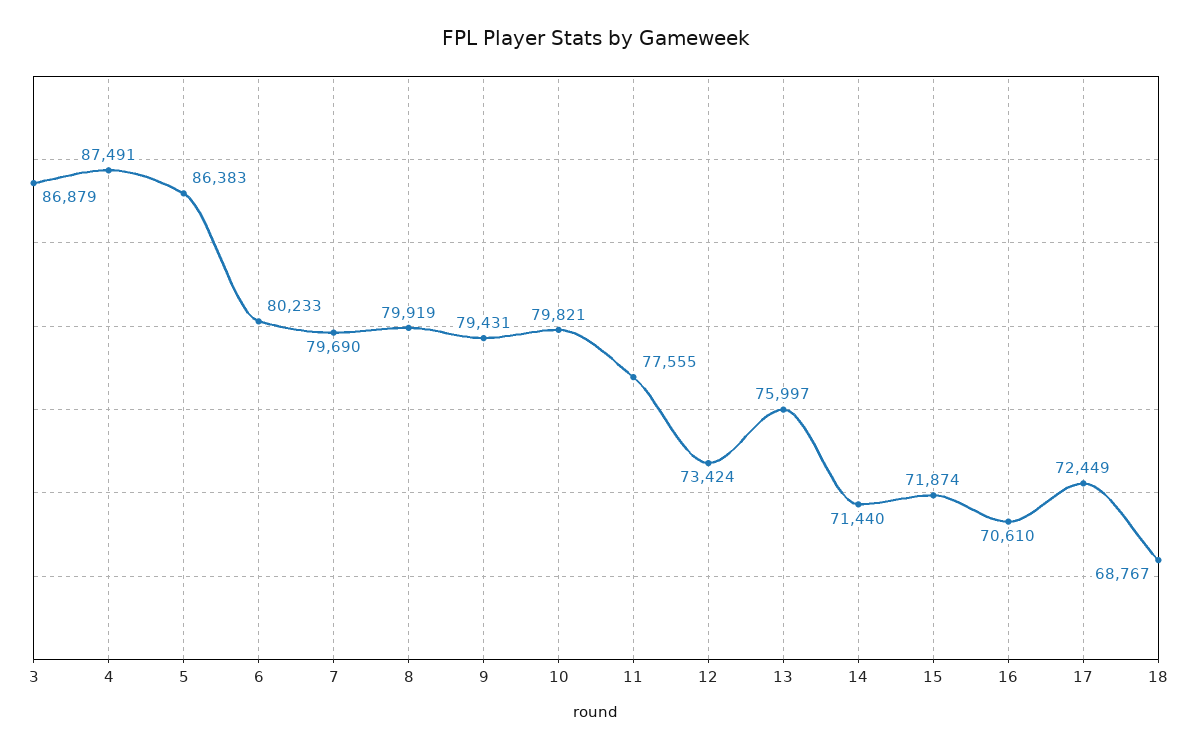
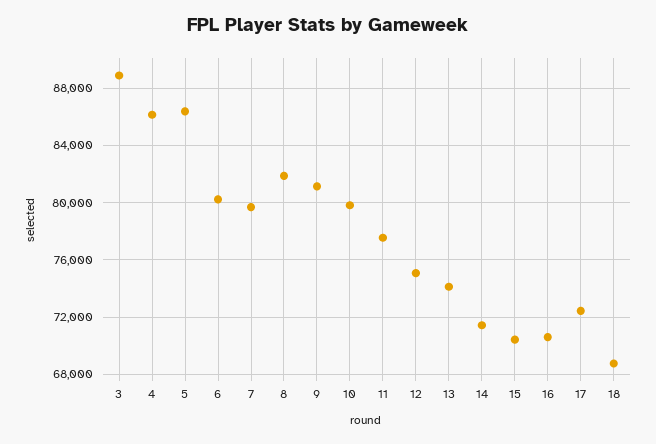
3: 86879 -> 89000
4: 87491 -> 86000
8: 79919 -> 82000
9: 79431 -> 81000
12: 73424 -> 75000
13: 75997 -> 74000
15: 71874 -> 70500

